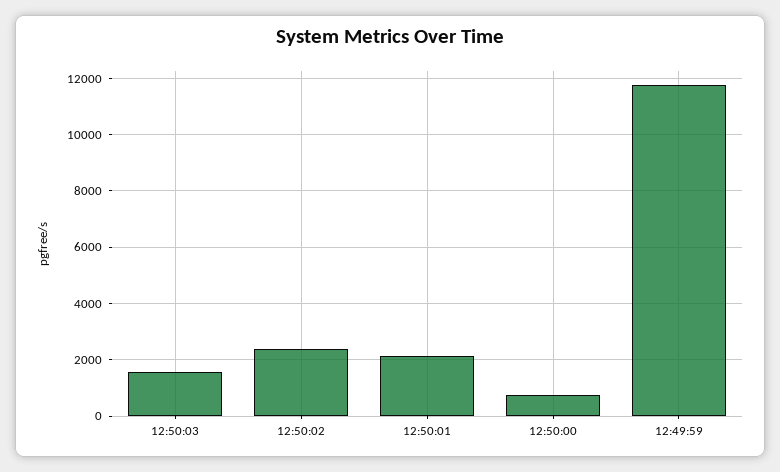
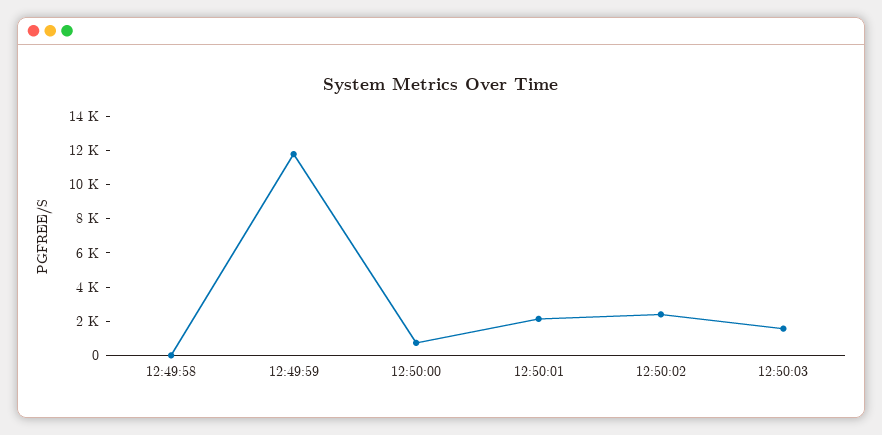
12:49:58: none -> 0

